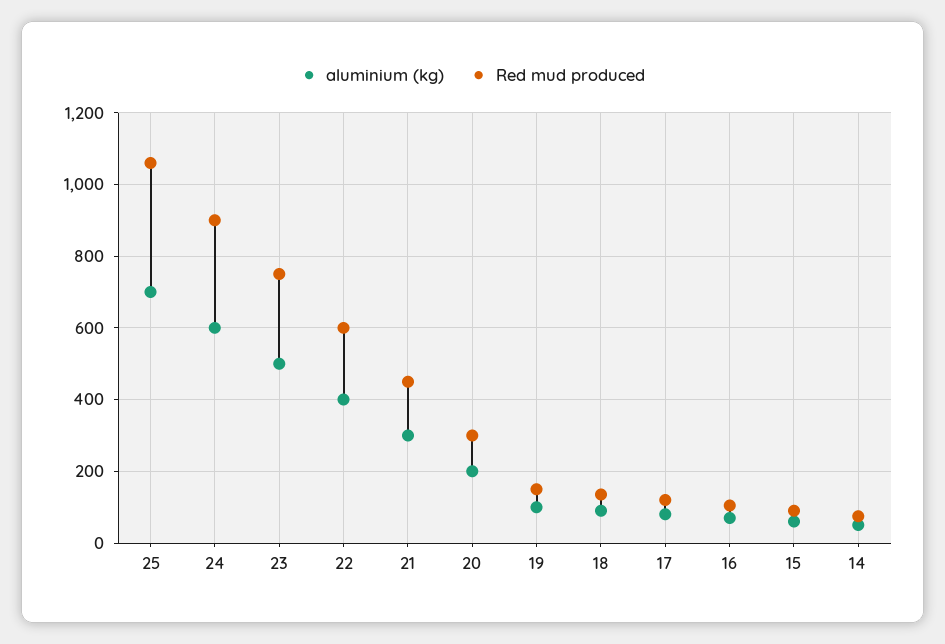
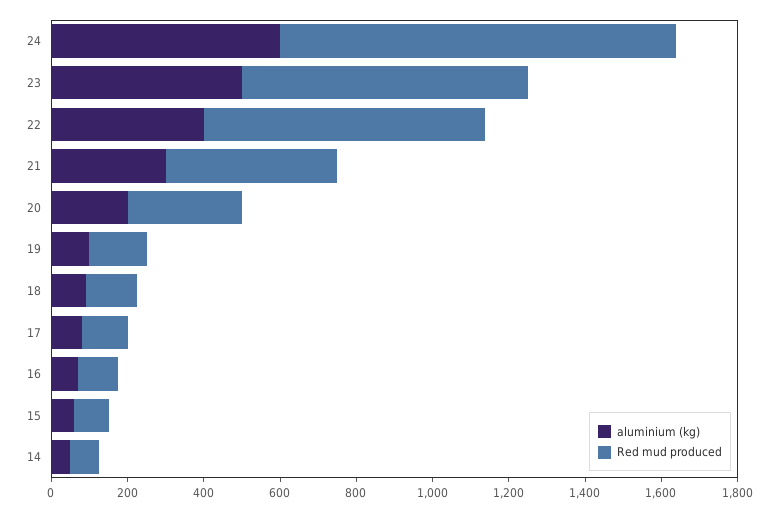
aluminium (kg), 25: 700 -> none
Red mud produced, 25: 1060 -> none
Red mud produced, 24: 900 -> 1050
Red mud produced, 22: 600 -> 750

